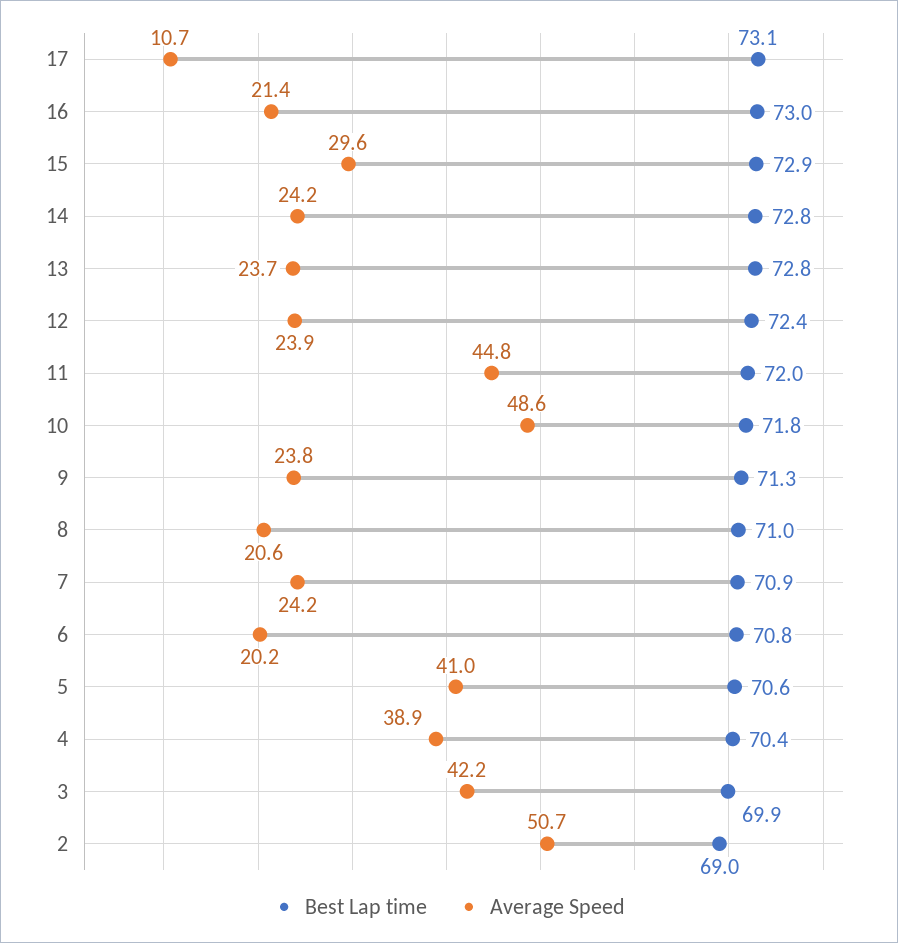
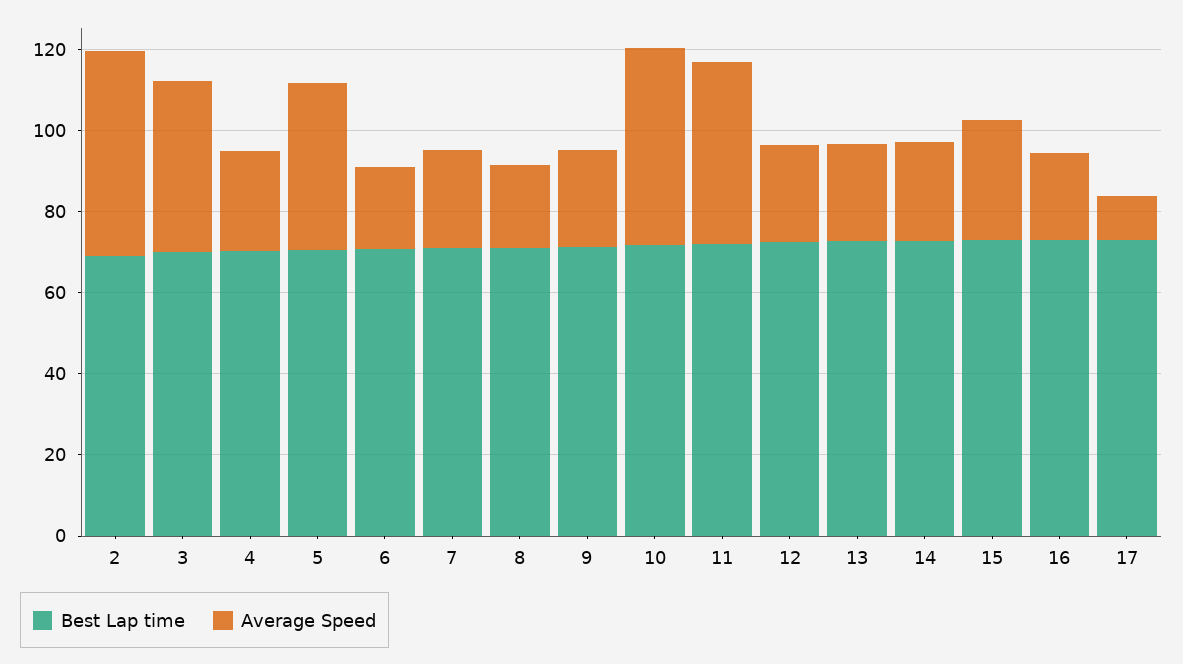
Average Speed, 4: 38.9 -> 25

